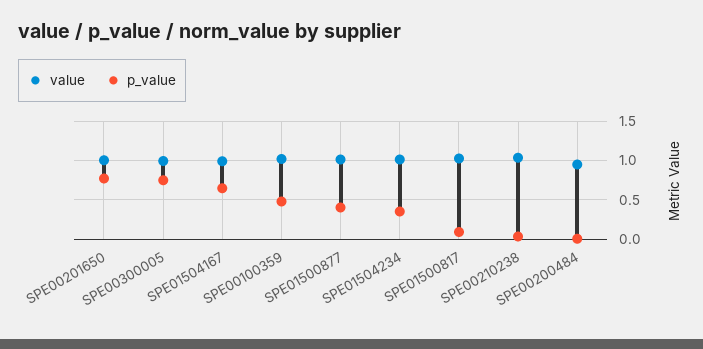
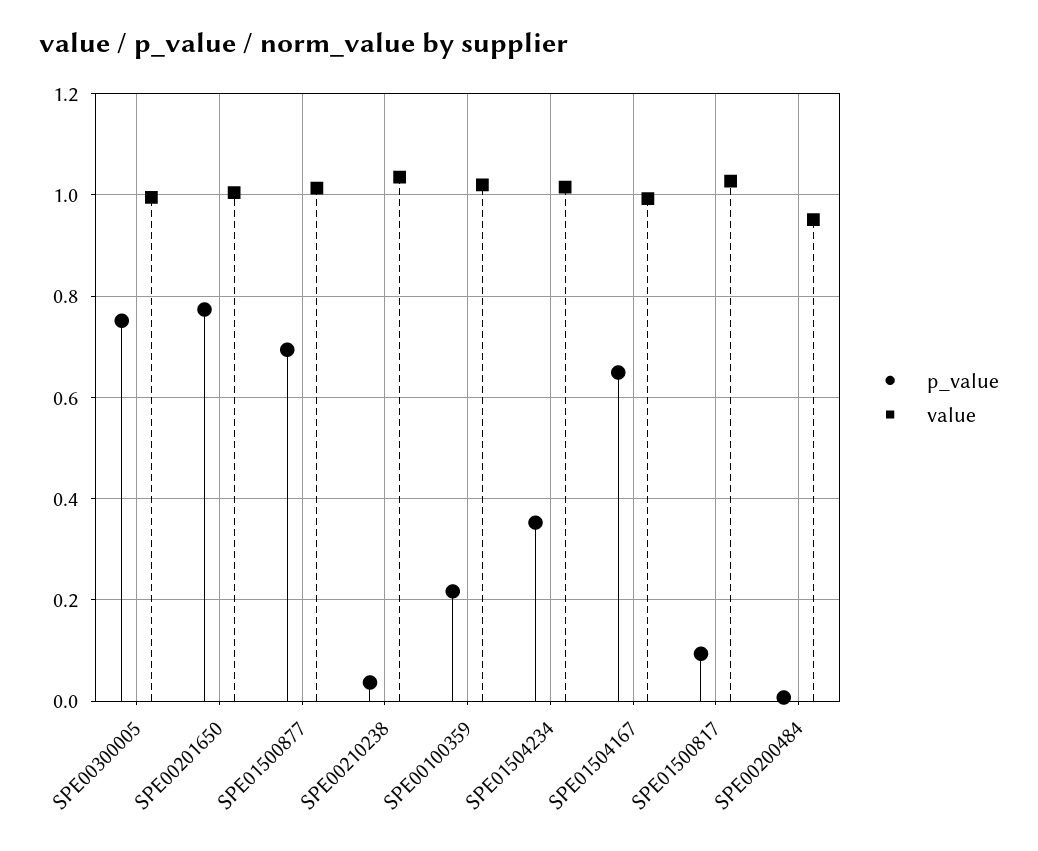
p_value, SPE00100359: 0.5 -> 0.22
p_value, SPE01500877: 0.4 -> 0.7

